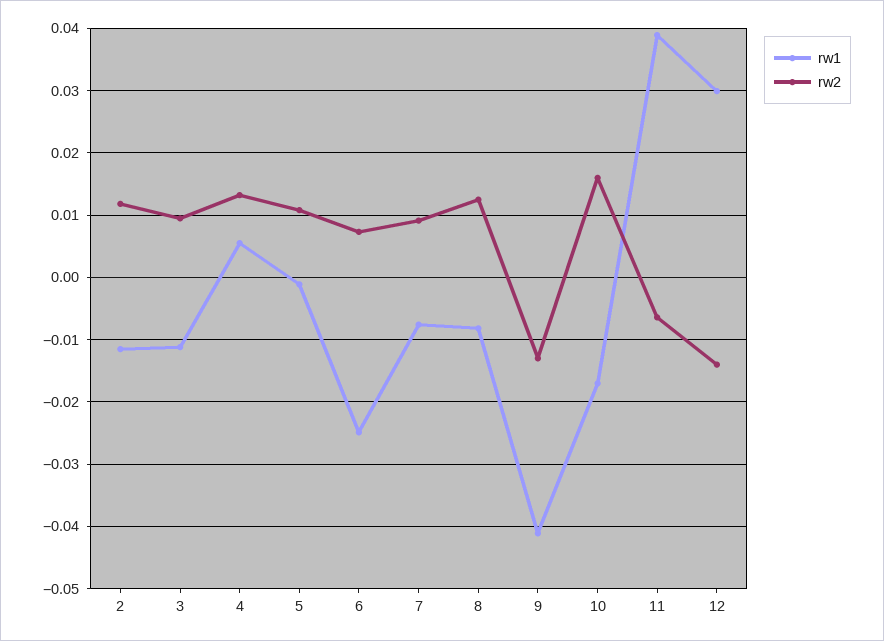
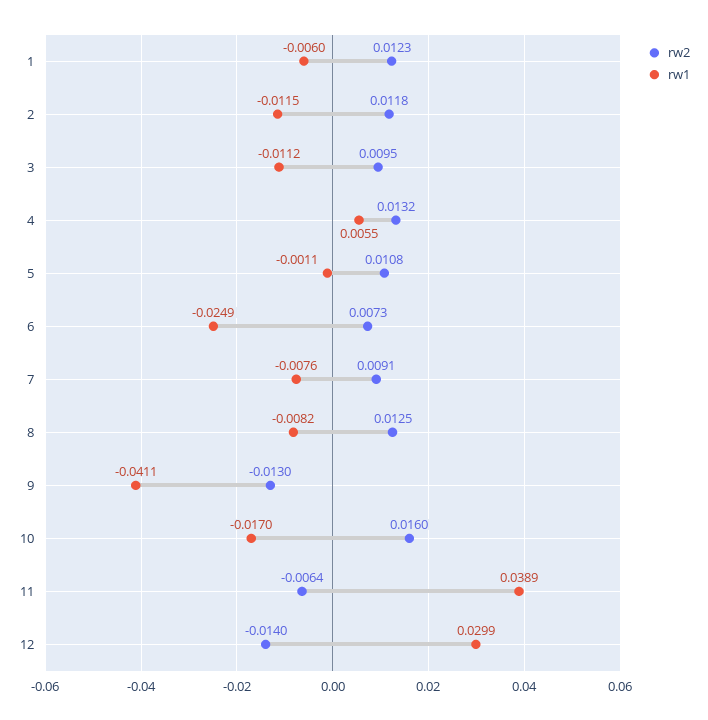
rw2, 1: none -> 0.0123
rw1, 1: none -> -0.006

